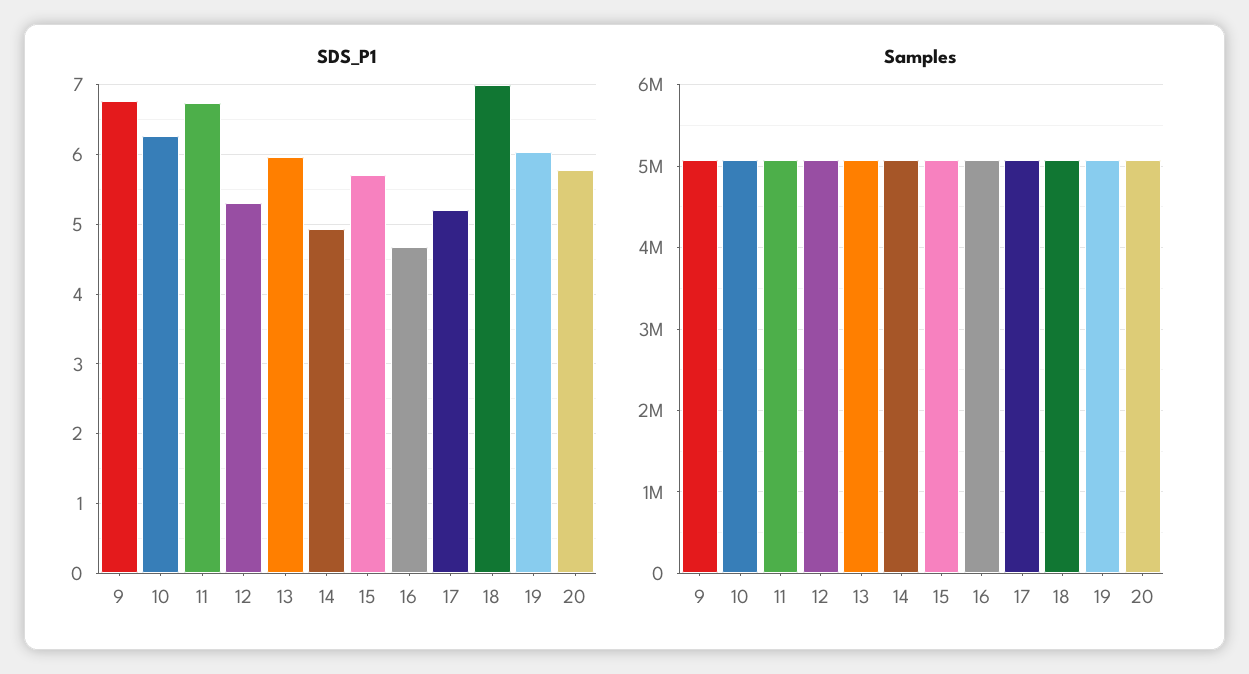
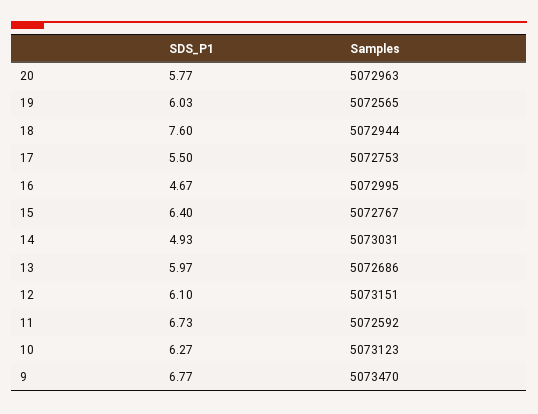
SDS_P1, 12: 5.3 -> 6.1
SDS_P1, 15: 5.7 -> 6.4
SDS_P1, 17: 5.2 -> 5.5
SDS_P1, 18: 7 -> 7.6

